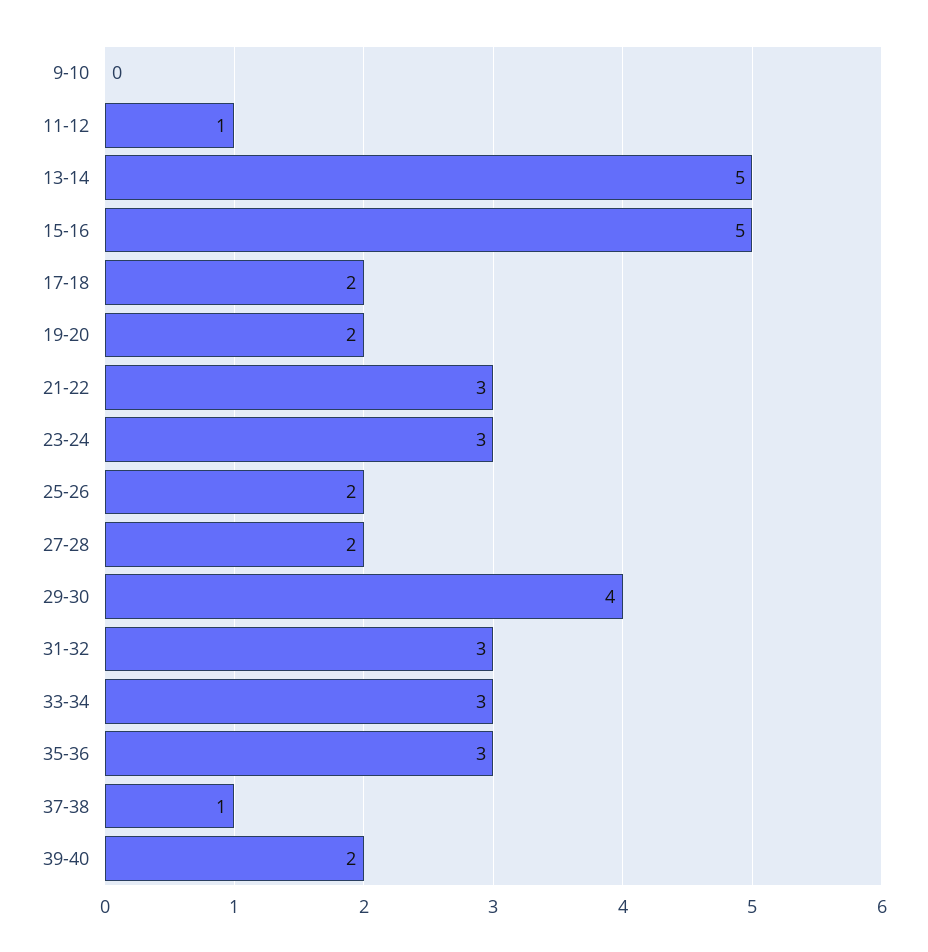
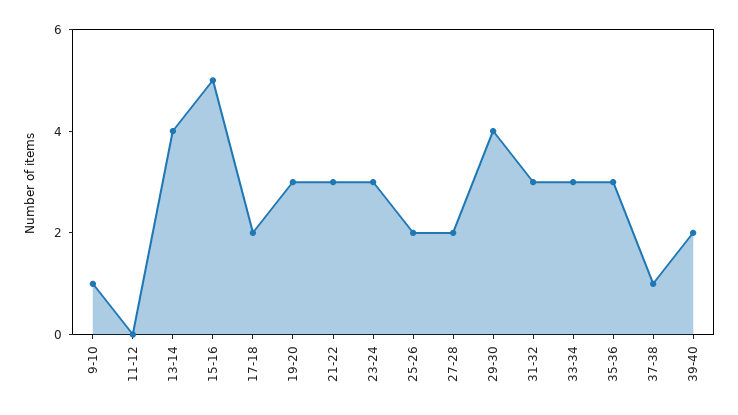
9-10: 0 -> 1
11-12: 1 -> 0
13-14: 5 -> 4
19-20: 2 -> 3

